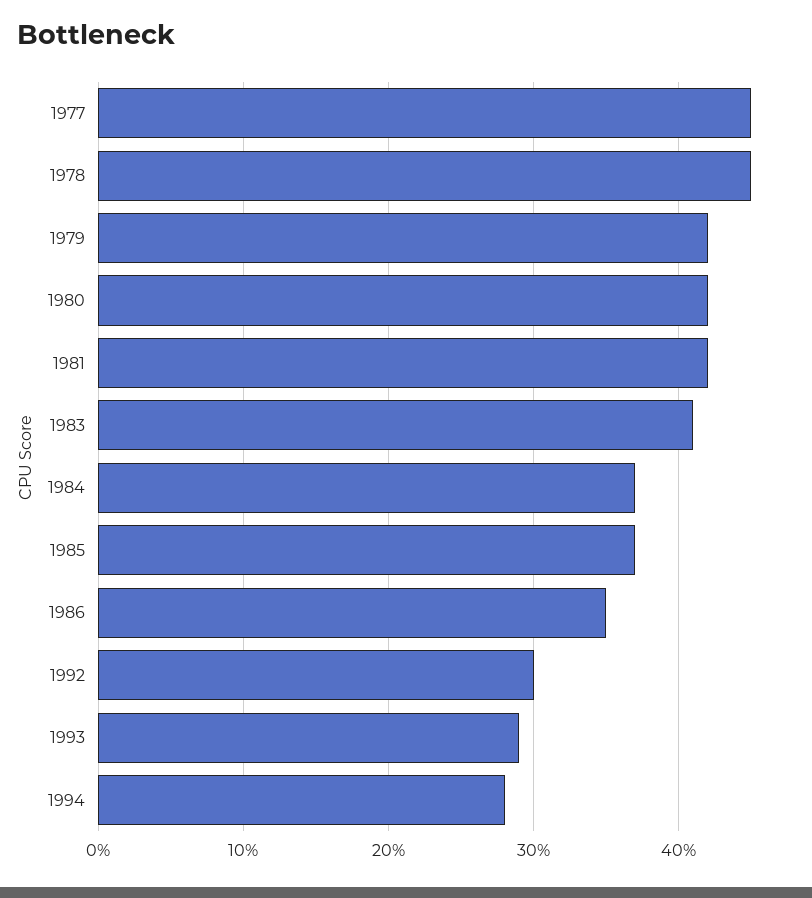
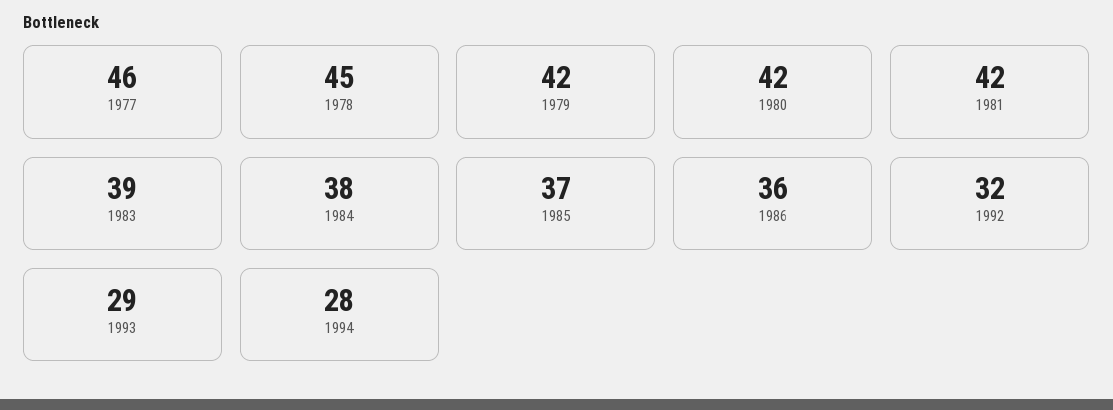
1977: 45 -> 46
1983: 41 -> 39
1984: 37 -> 38
1986: 35 -> 36
1992: 30 -> 32

